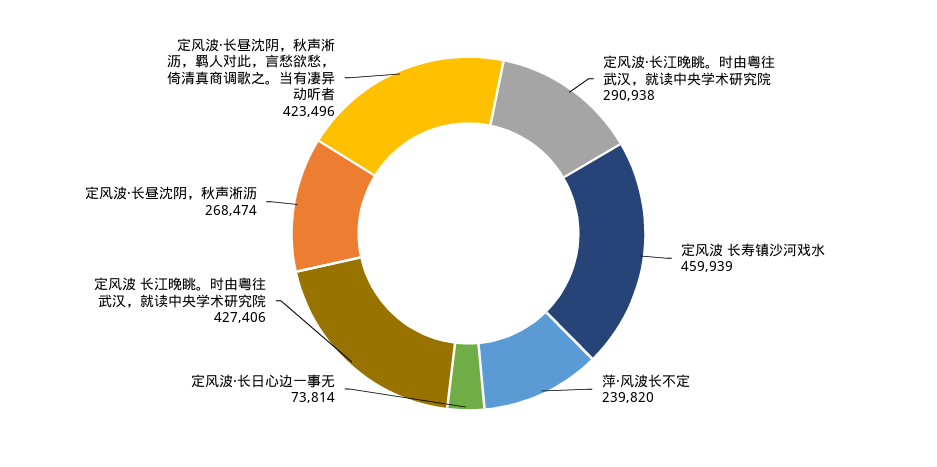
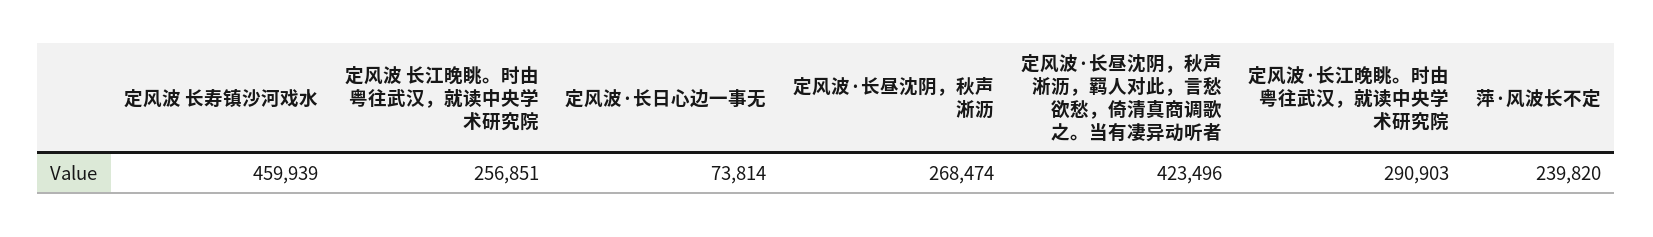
定风波·长江晚眺。时由粤往武汉，就读中央学术研究院: 290938 -> 290903
定风波 长江晚眺。时由粤往武汉，就读中央学术研究院: 427406 -> 256851

